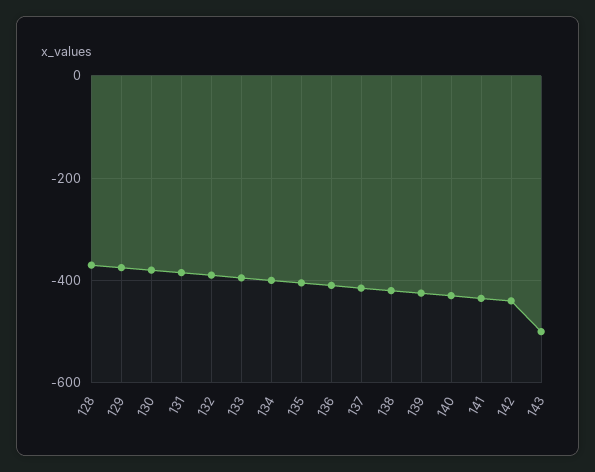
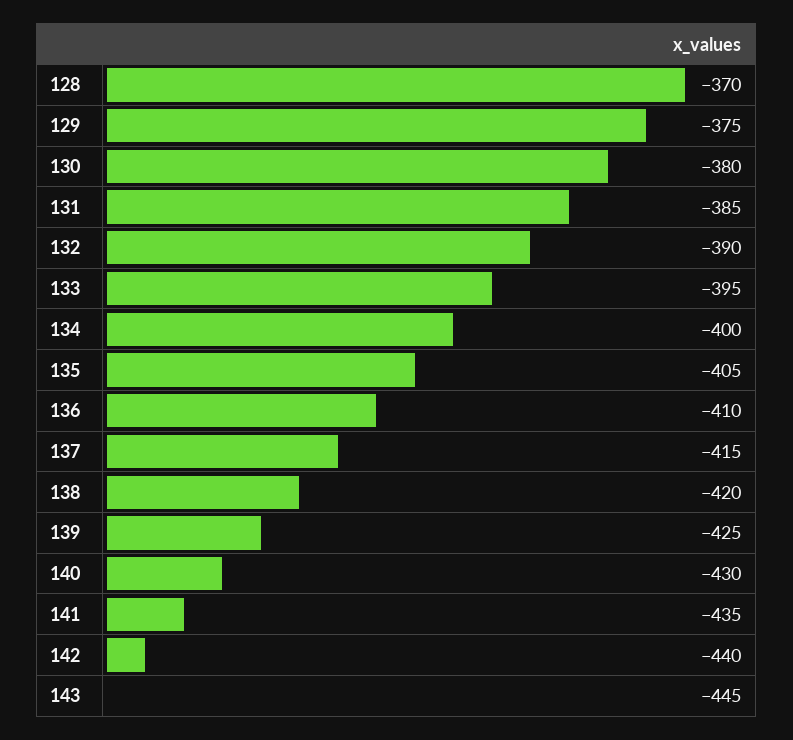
143: -500 -> -445

